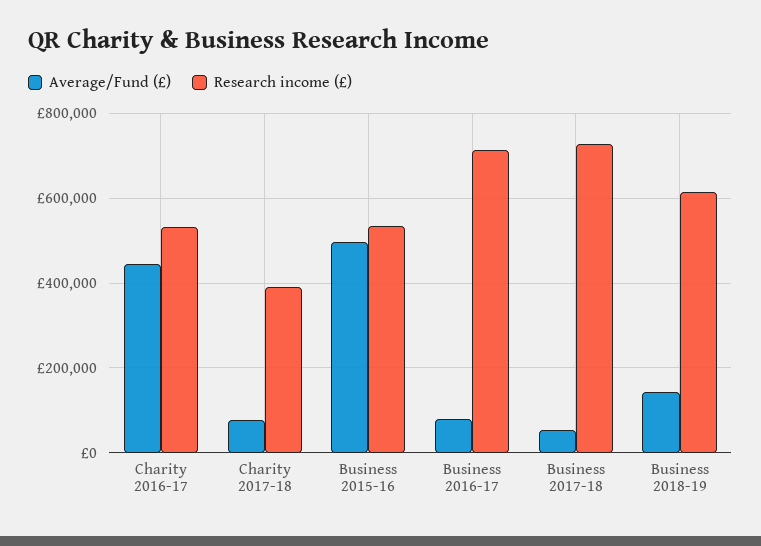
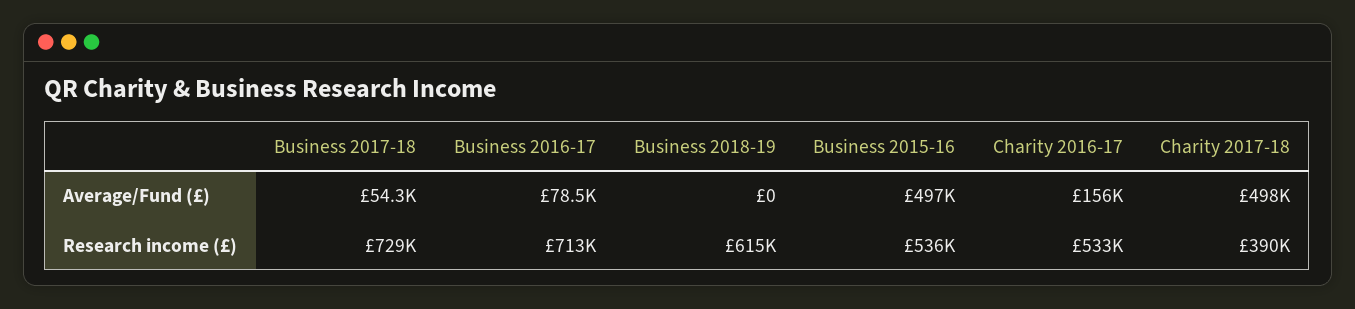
Average/Fund (£), Charity 2016-17: 440000 -> 156000
Average/Fund (£), Charity 2017-18: 80000 -> 498000
Average/Fund (£), Business 2018-19: 140000 -> 0

